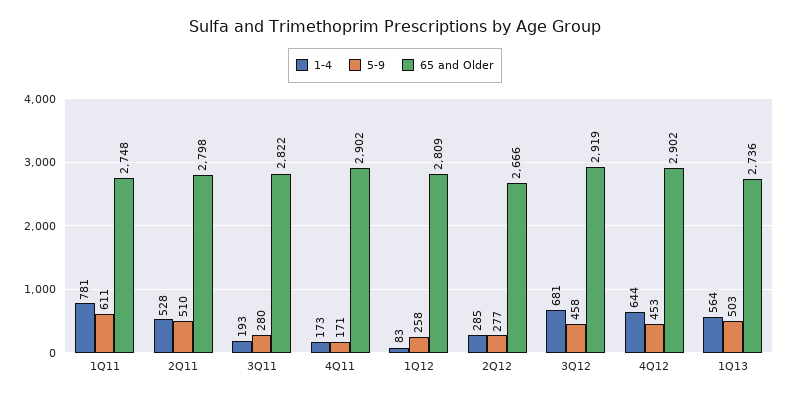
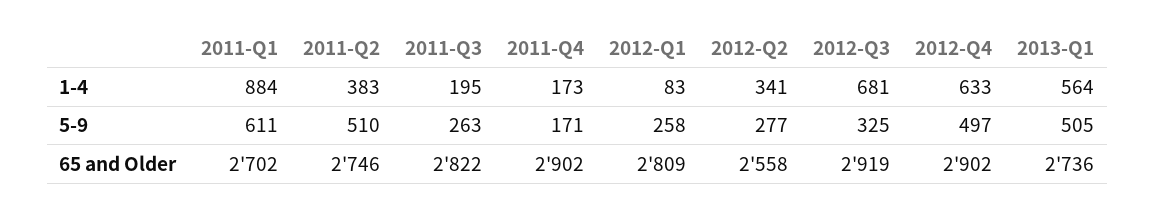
1-4, 1Q11: 781 -> 884
65 and Older, 1Q11: 2748 -> 2702
1-4, 2Q11: 528 -> 383
65 and Older, 2Q11: 2798 -> 2746
1-4, 3Q11: 193 -> 195
5-9, 3Q11: 280 -> 263
1-4, 2Q12: 285 -> 341
65 and Older, 2Q12: 2666 -> 2558
5-9, 3Q12: 458 -> 325
1-4, 4Q12: 644 -> 633
5-9, 4Q12: 453 -> 497
5-9, 1Q13: 503 -> 505

